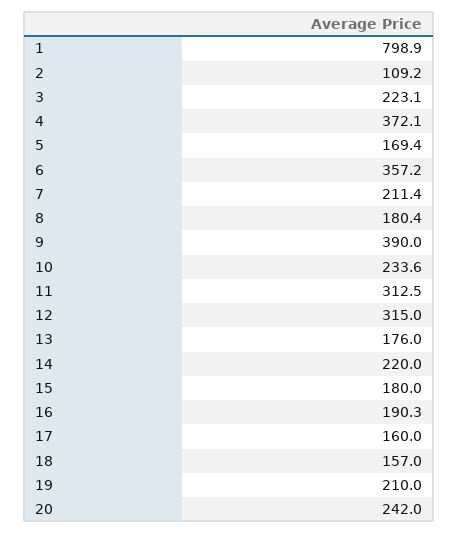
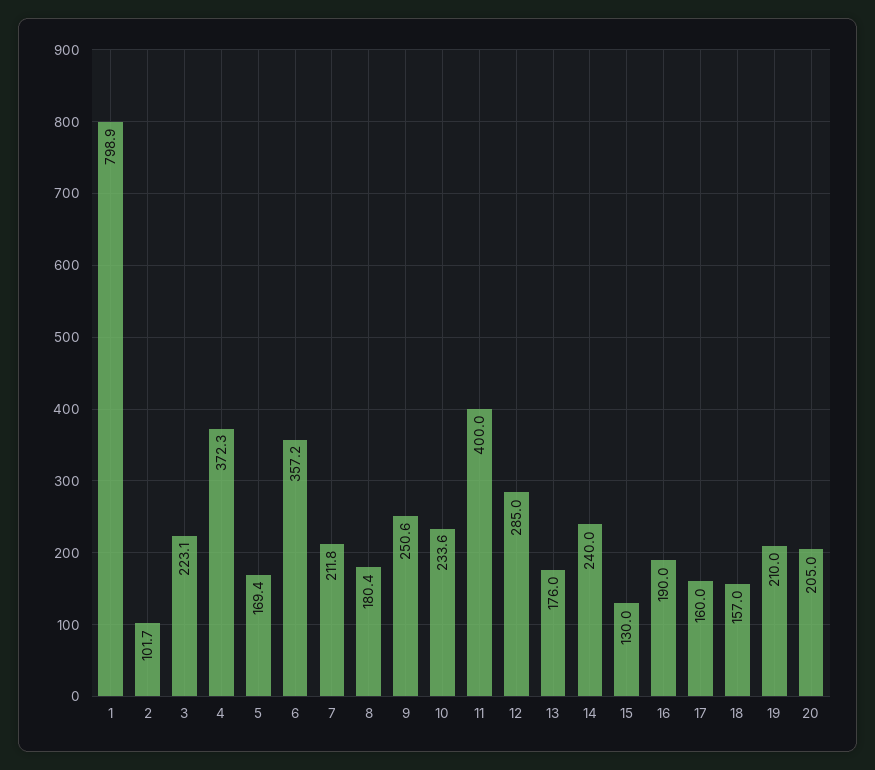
2: 109.2 -> 101.7
4: 372.1 -> 372.3
7: 211.4 -> 211.8
9: 390 -> 250.6
11: 312.5 -> 400
12: 315 -> 285
14: 220 -> 240
15: 180 -> 130
16: 190.3 -> 190
20: 242 -> 205

